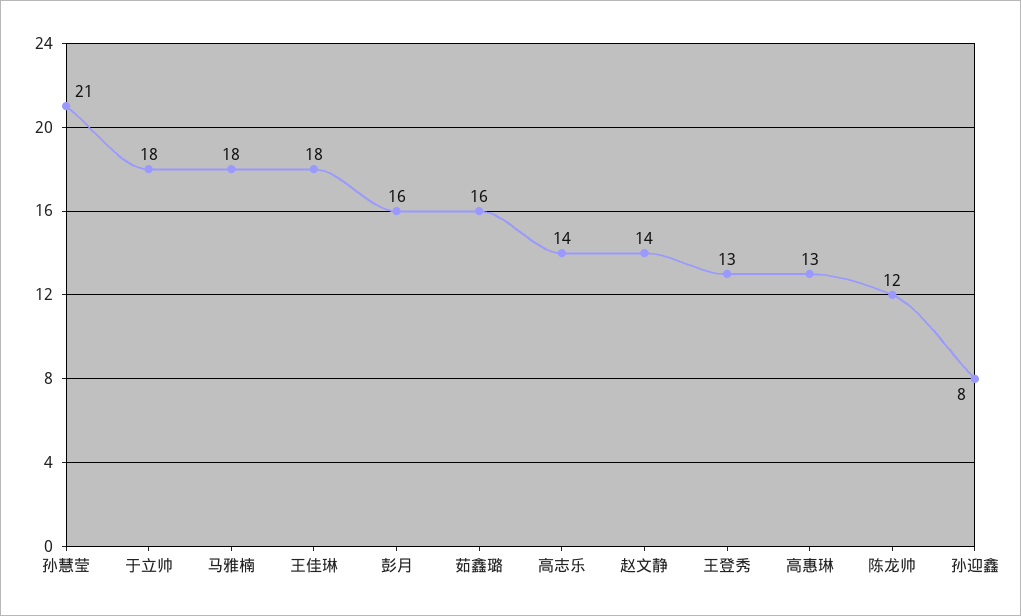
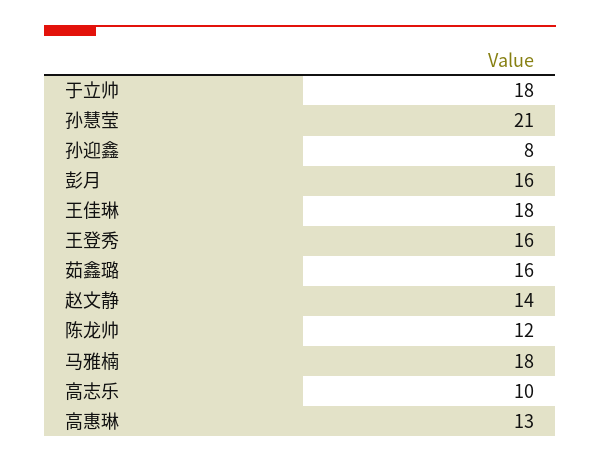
高志乐: 14 -> 10
王登秀: 13 -> 16

